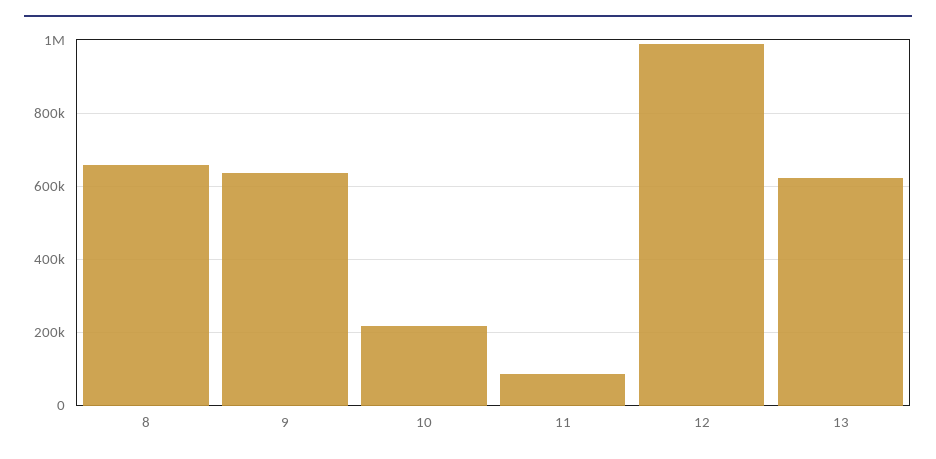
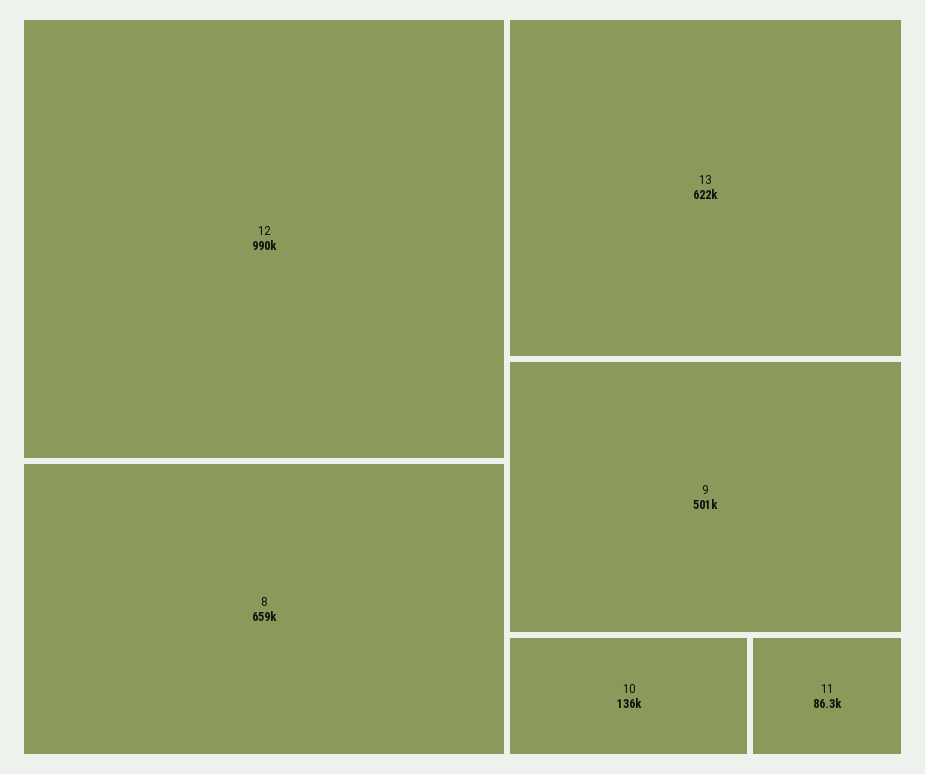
9: 640000 -> 501000
10: 220000 -> 136000

